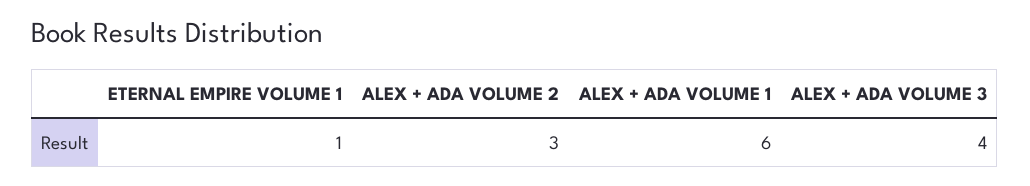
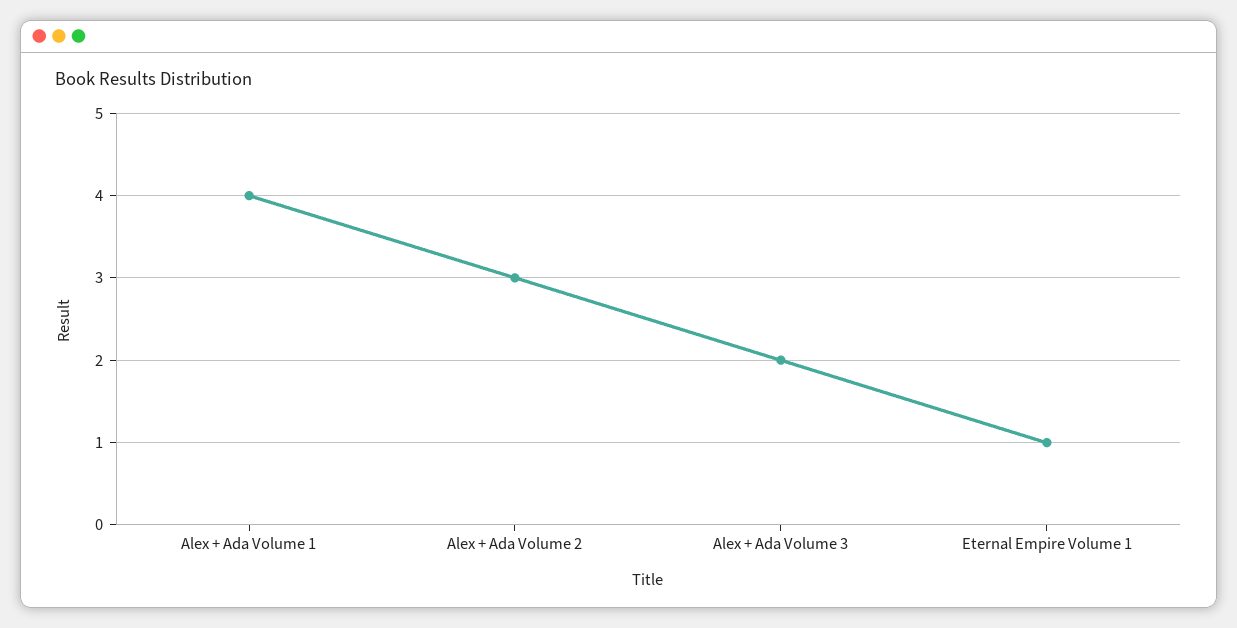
ALEX + ADA VOLUME 1: 6 -> 4
ALEX + ADA VOLUME 3: 4 -> 2

